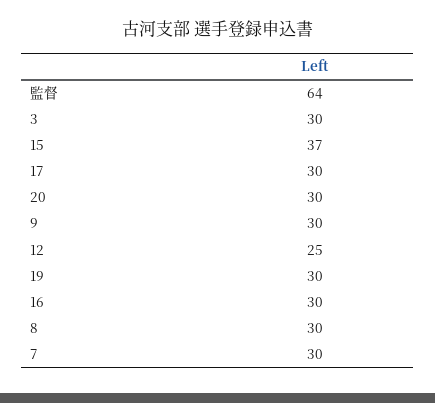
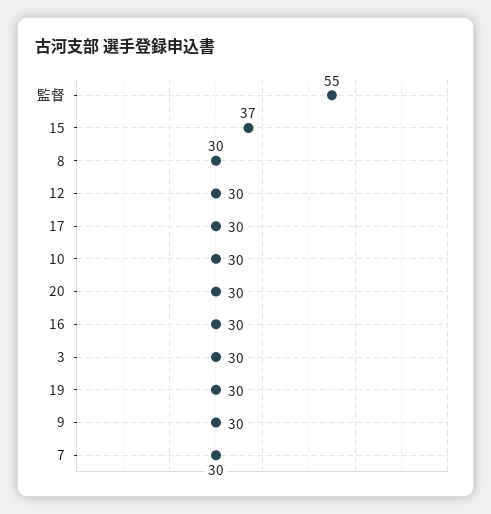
監督: 64 -> 55
12: 25 -> 30
10: none -> 30

